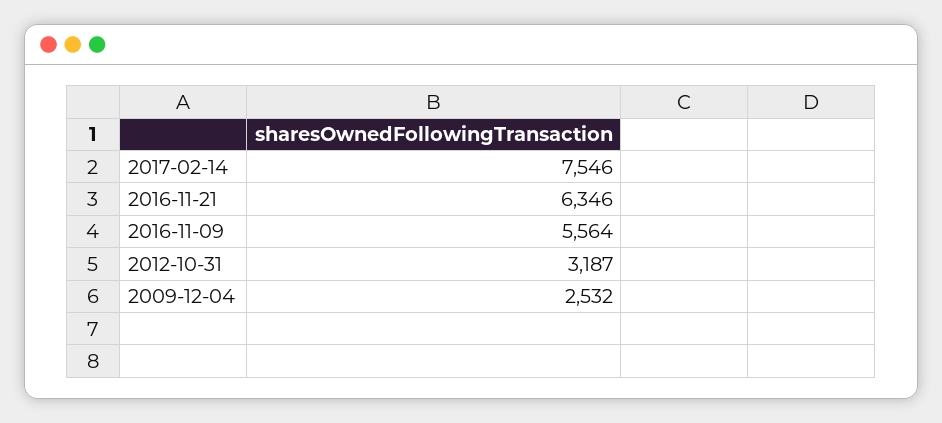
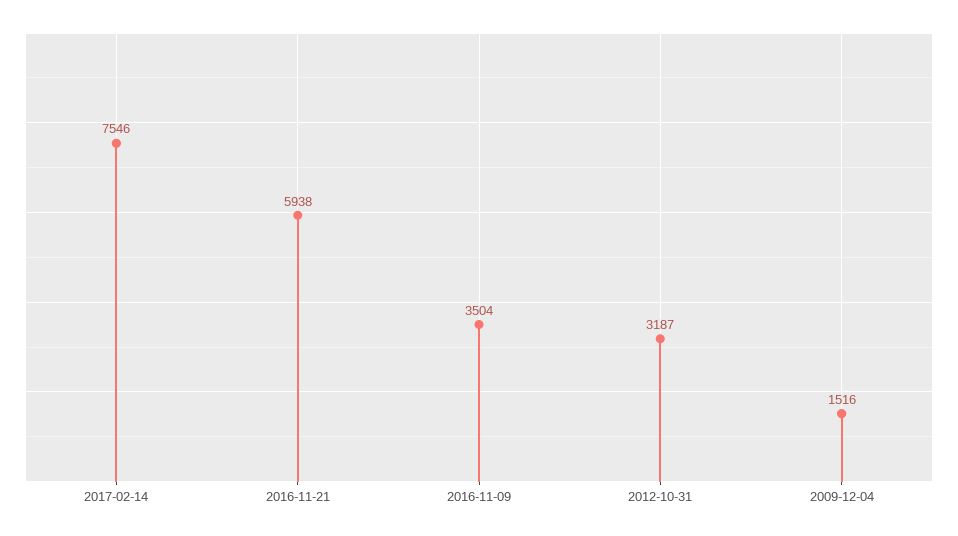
2016-11-21: 6346 -> 5938
2016-11-09: 5564 -> 3504
2009-12-04: 2532 -> 1516

